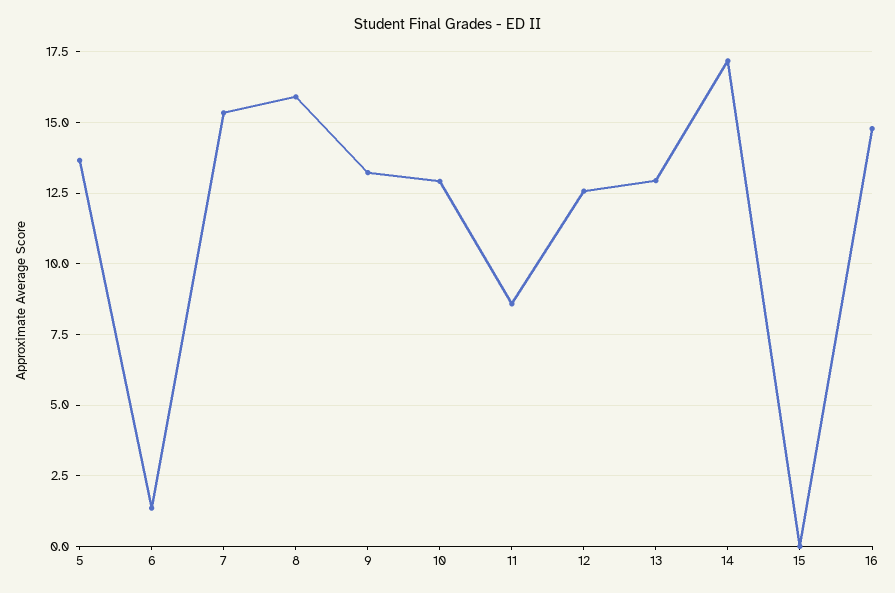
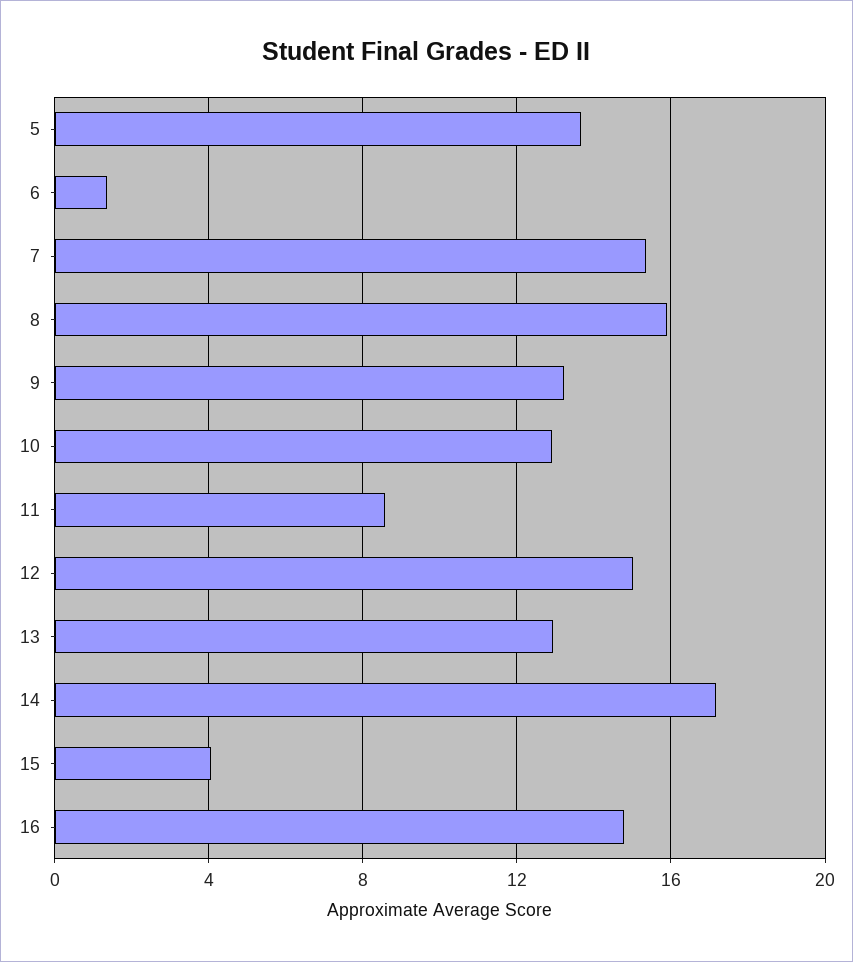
12: 12.5 -> 15
15: 0 -> 4

